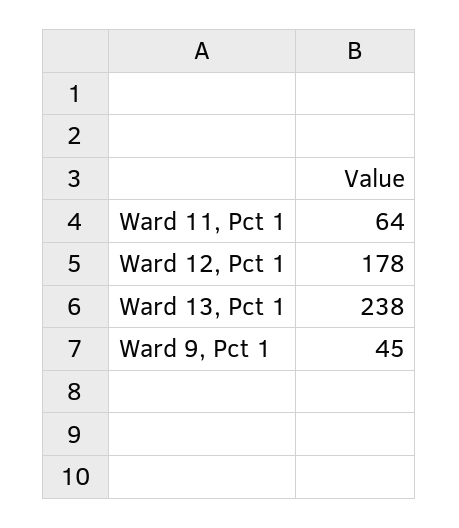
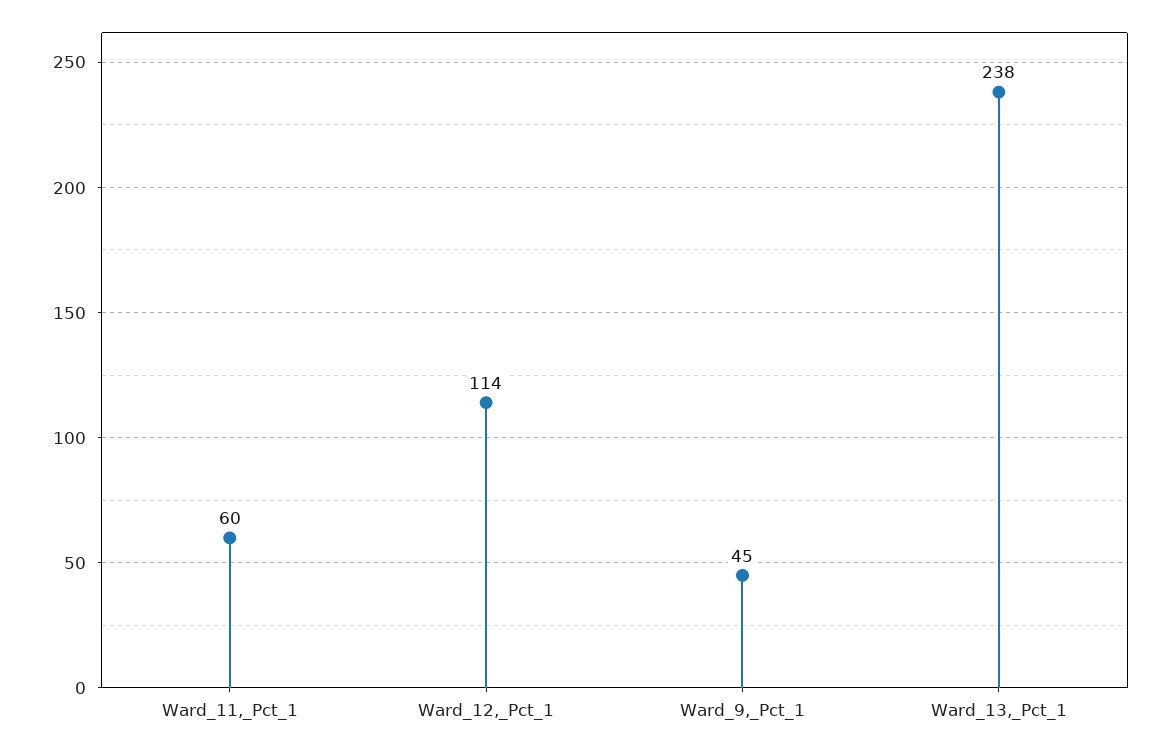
Ward 11, Pct 1: 64 -> 60
Ward 12, Pct 1: 178 -> 114

